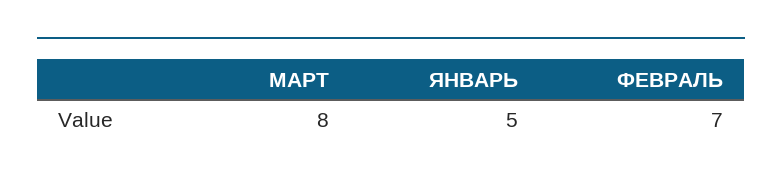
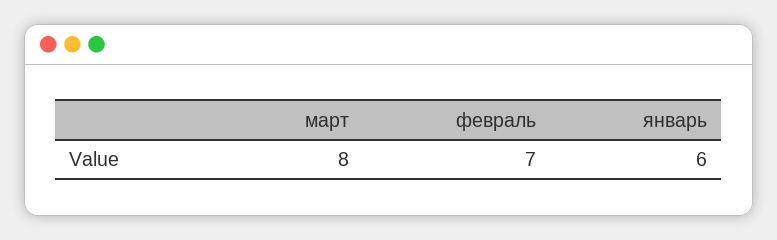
ЯНВАРЬ: 5 -> 6

